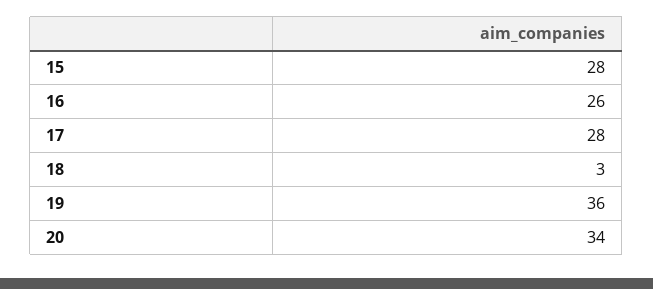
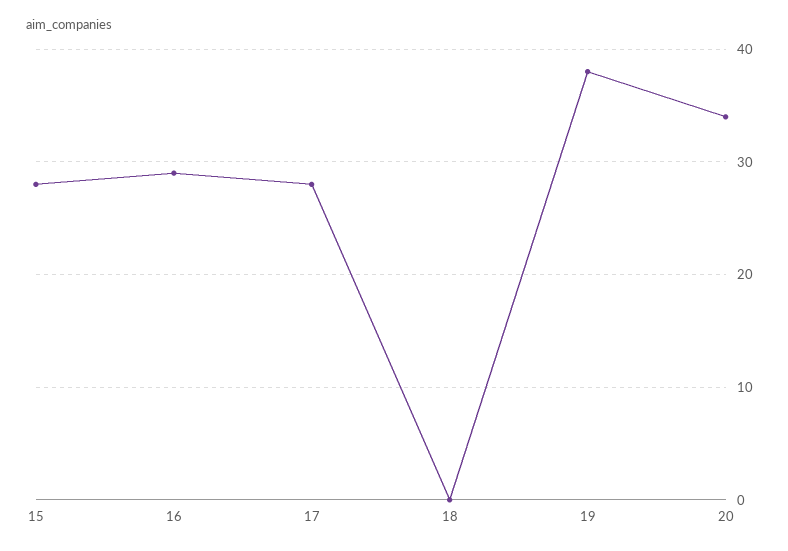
16: 26 -> 29
18: 3 -> 0
19: 36 -> 38

